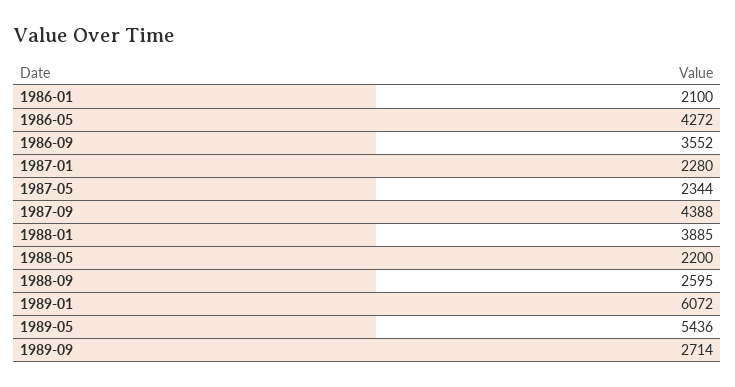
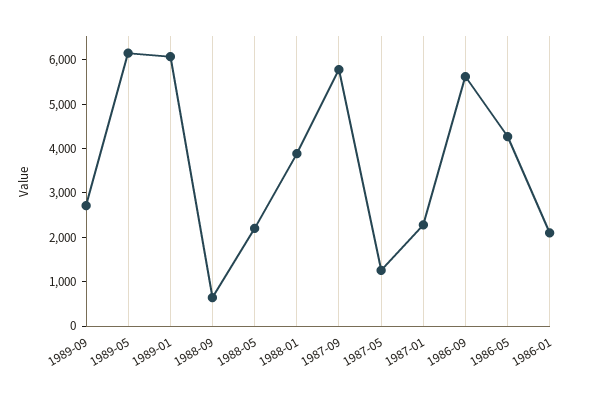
1986-09: 3552 -> 5600
1987-05: 2344 -> 1200
1987-09: 4388 -> 5800
1988-09: 2595 -> 600
1989-05: 5436 -> 6200

